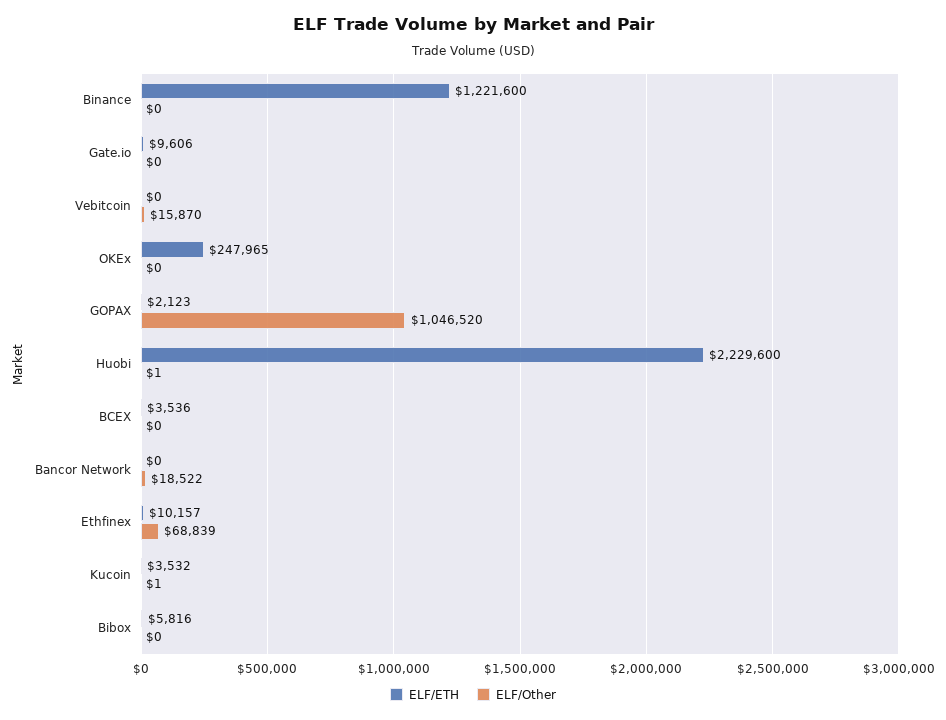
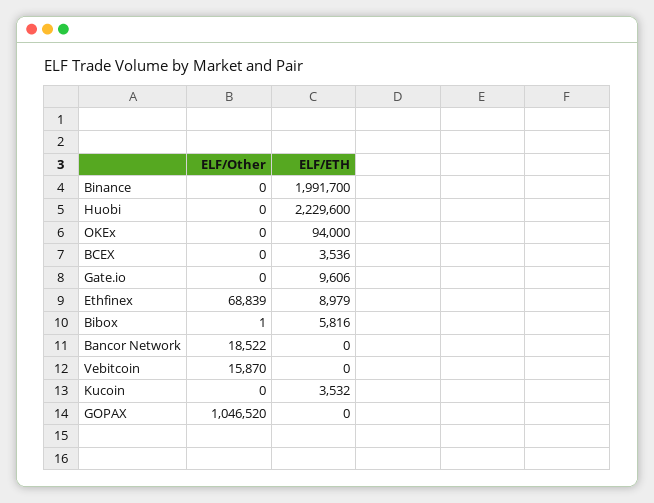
ELF/ETH, Binance: 1221600 -> 1991700
ELF/ETH, OKEx: 247965 -> 94000
ELF/ETH, GOPAX: 2123 -> 0
ELF/Other, Huobi: 1 -> 0
ELF/ETH, Ethfinex: 10157 -> 8979
ELF/Other, Kucoin: 1 -> 0
ELF/Other, Bibox: 0 -> 1

